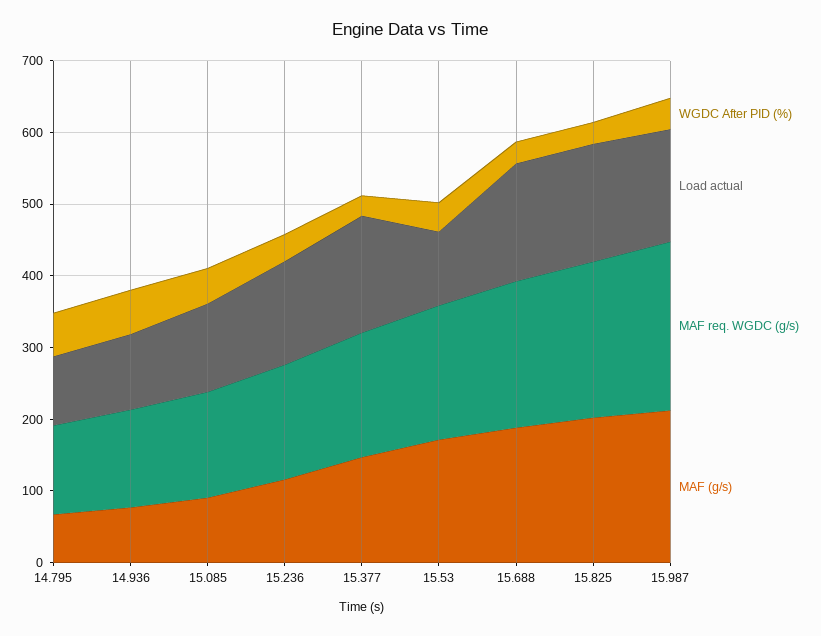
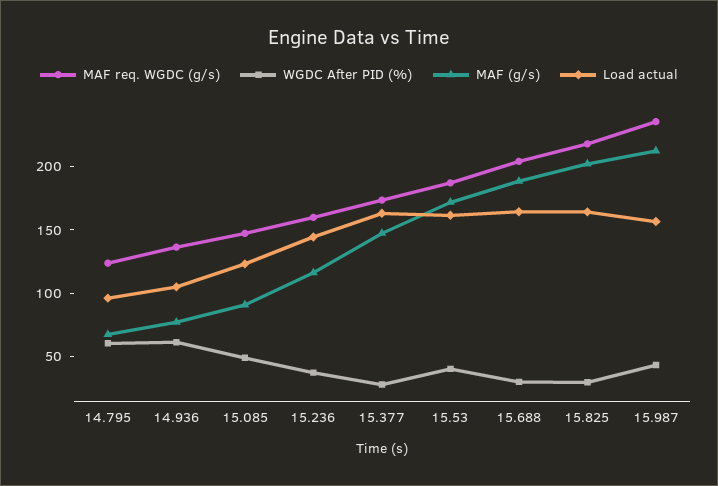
Load actual, 15.53: 100 -> 160

